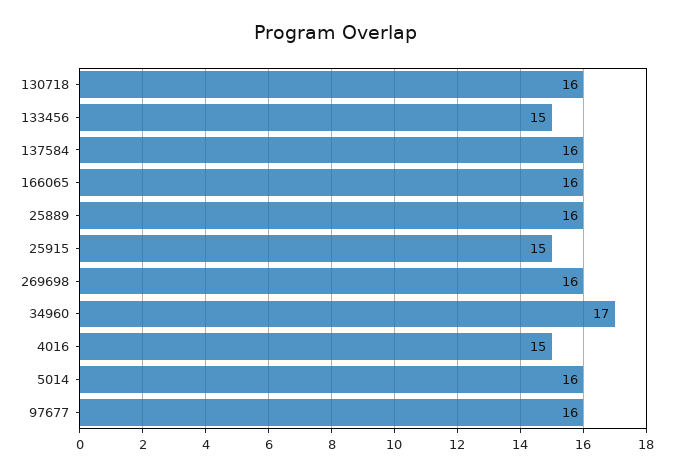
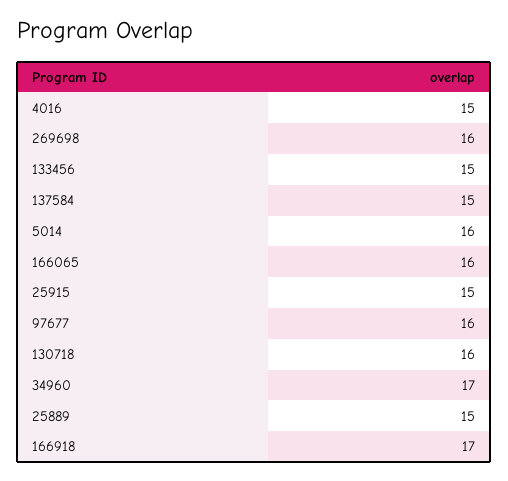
137584: 16 -> 15
25889: 16 -> 15
166918: none -> 17

